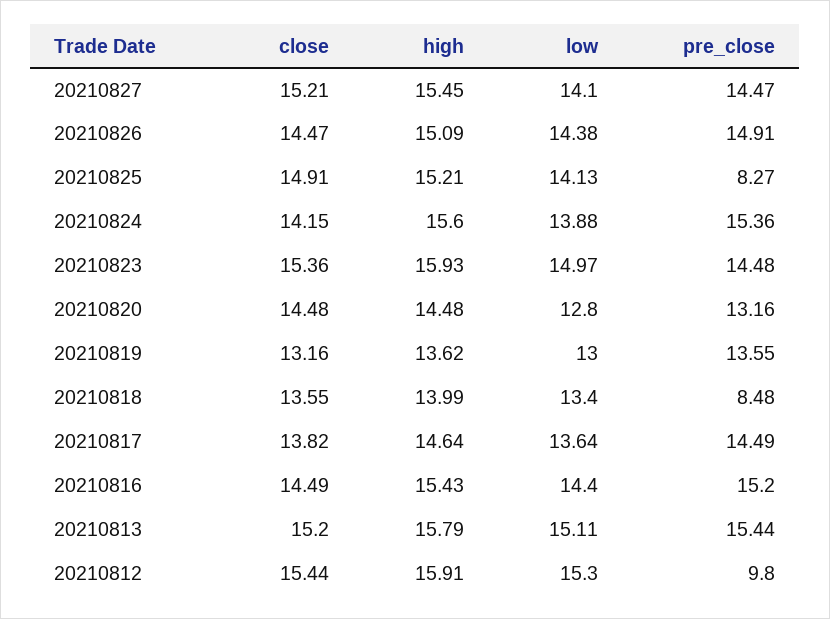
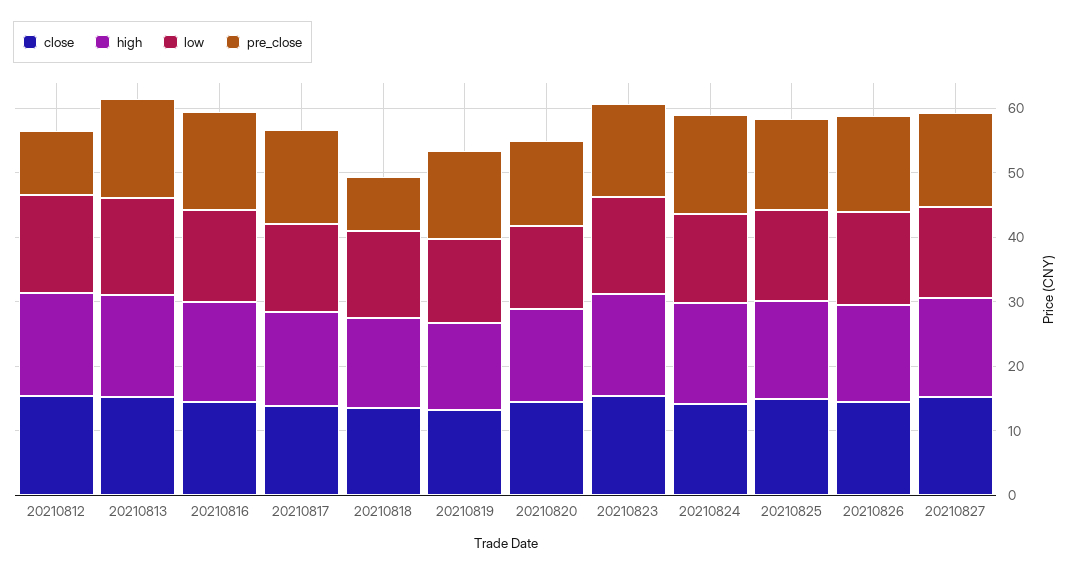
pre_close, 20210825: 8.27 -> 14

